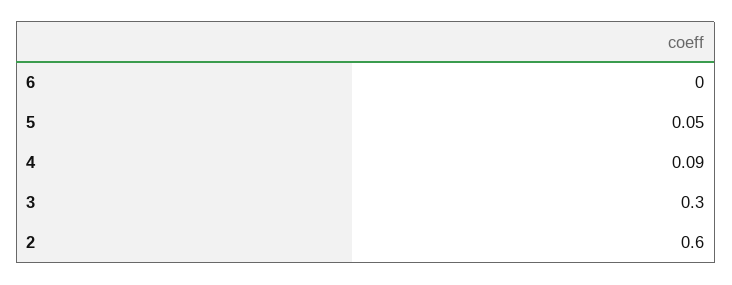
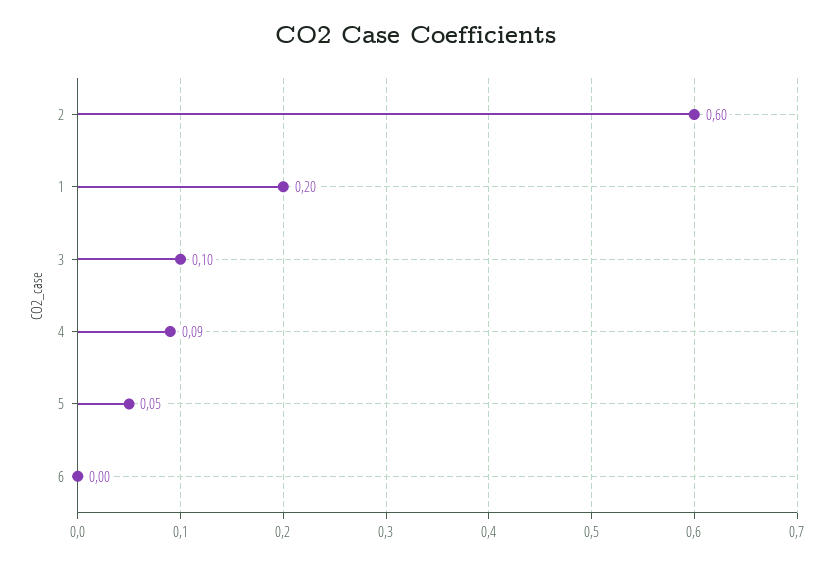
3: 0.3 -> 0.1
1: none -> 0.2

